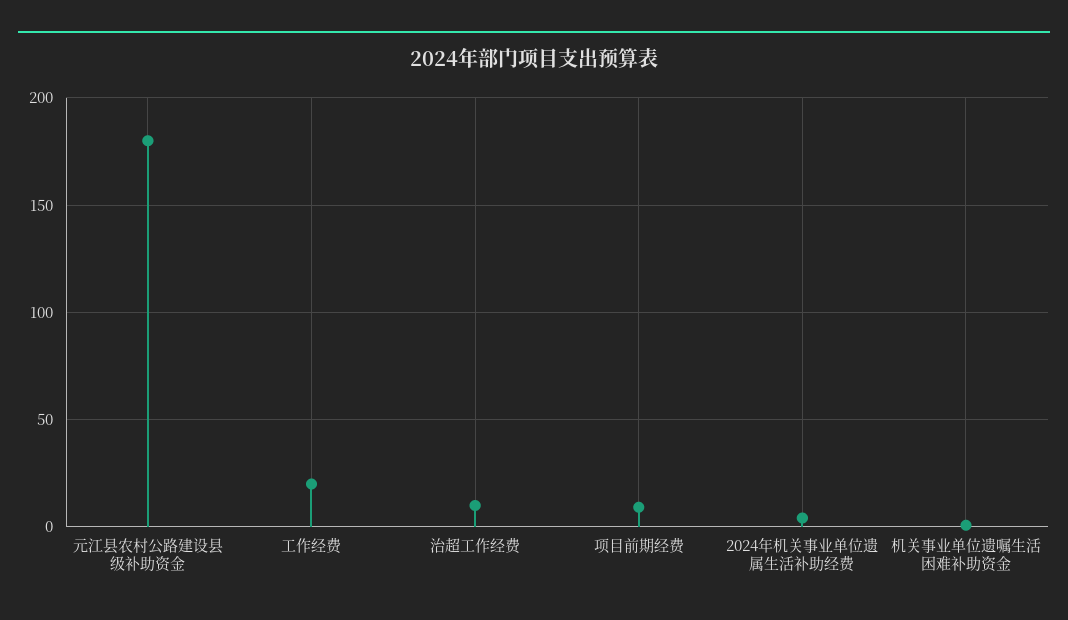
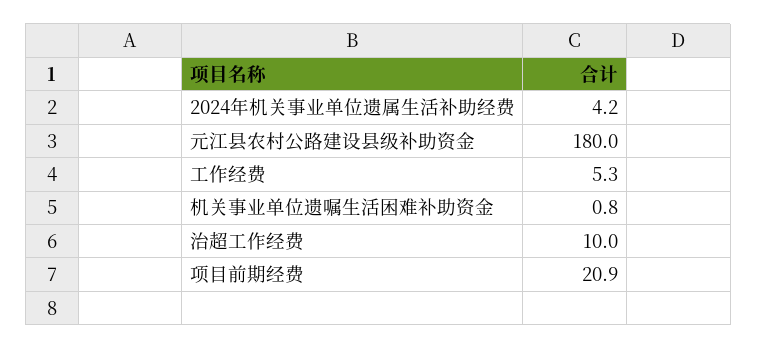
工作经费: 20 -> 5.3
项目前期经费: 10 -> 20.9

